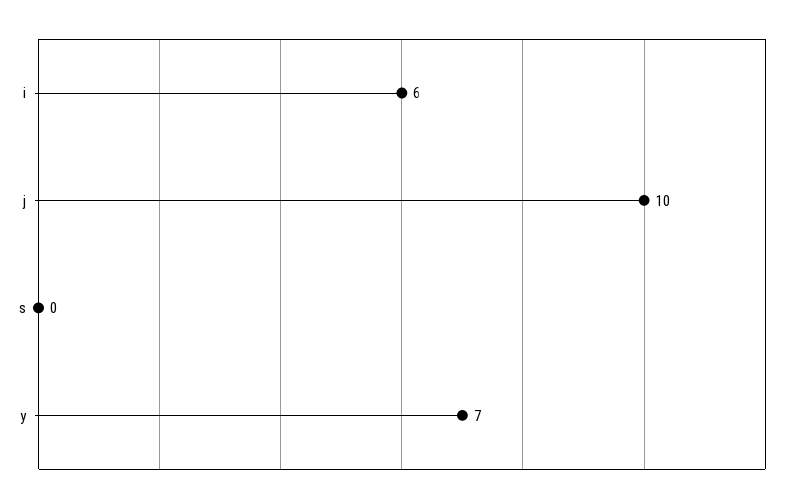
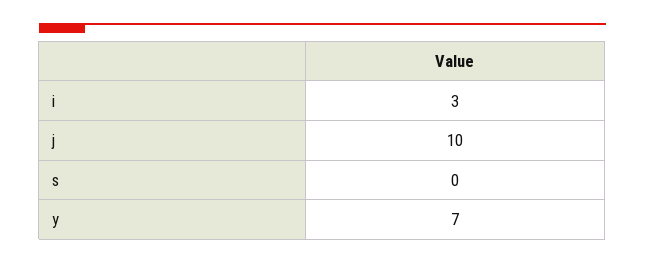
i: 6 -> 3

